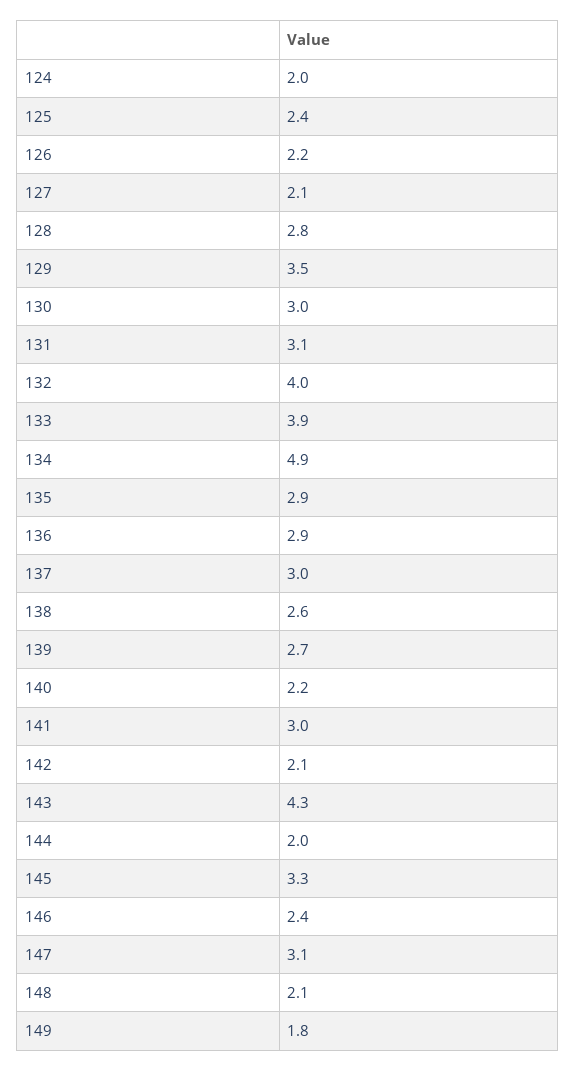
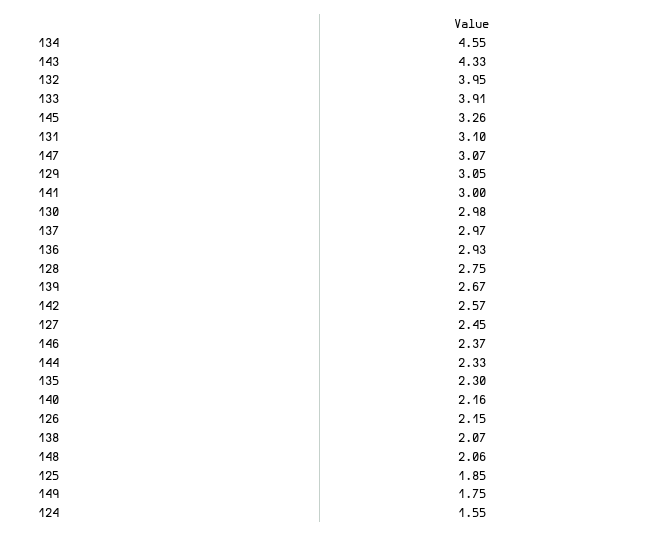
124: 2 -> 1.55
125: 2.4 -> 1.85
127: 2.1 -> 2.45
129: 3.5 -> 3.05
134: 4.9 -> 4.55
135: 2.9 -> 2.3
138: 2.6 -> 2.07
142: 2.1 -> 2.57
144: 2 -> 2.33

